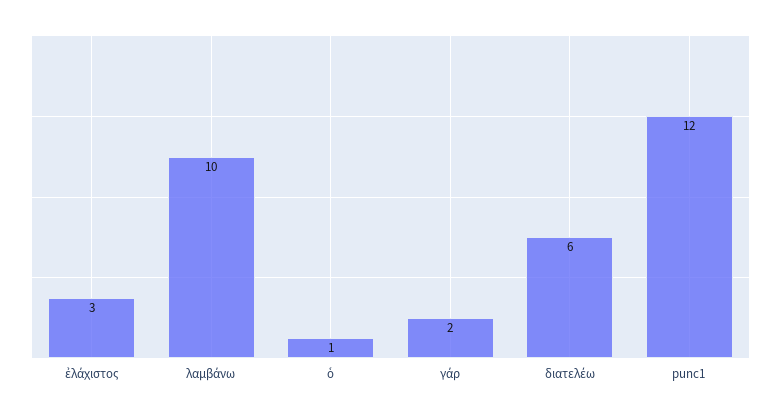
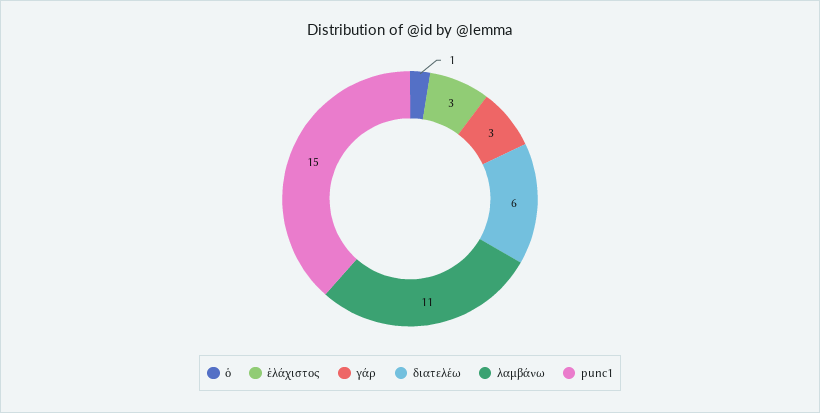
λαμβάνω: 10 -> 11
γάρ: 2 -> 3
punc1: 12 -> 15

